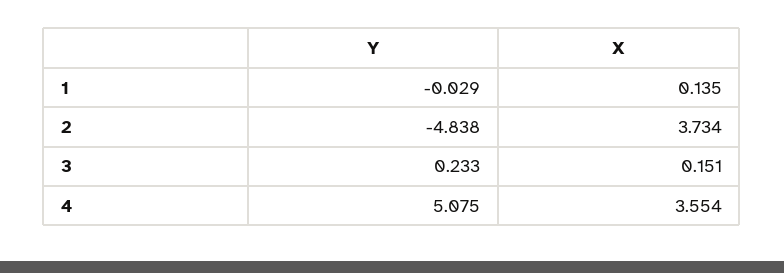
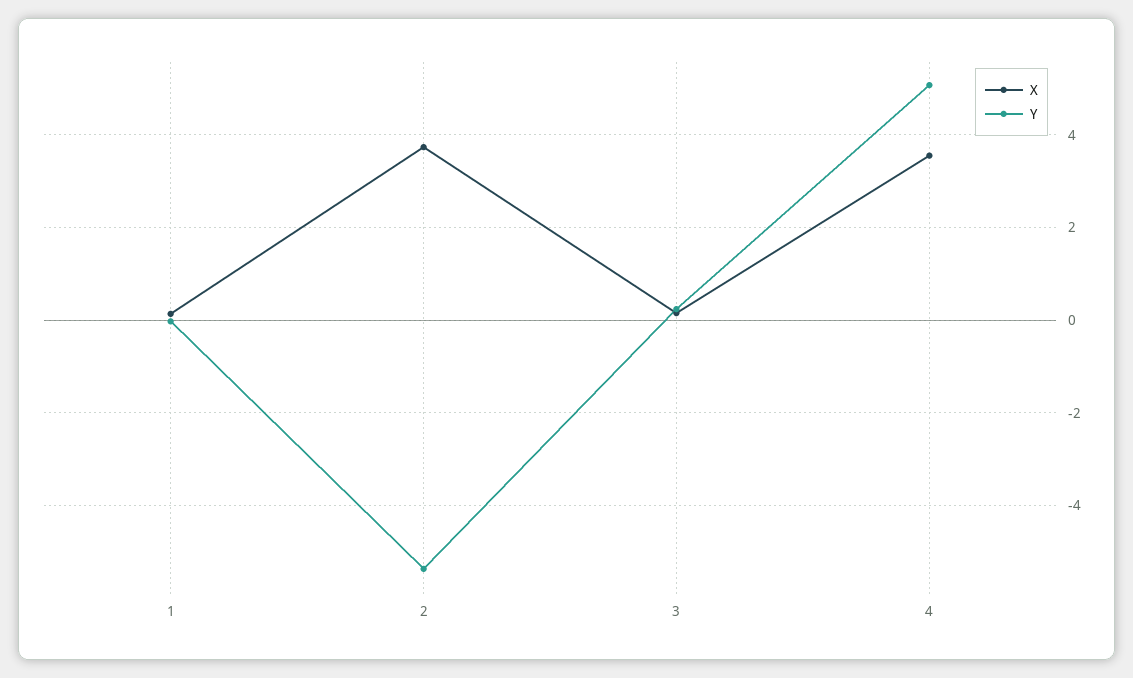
Y, 2: -4.838 -> -5.4

